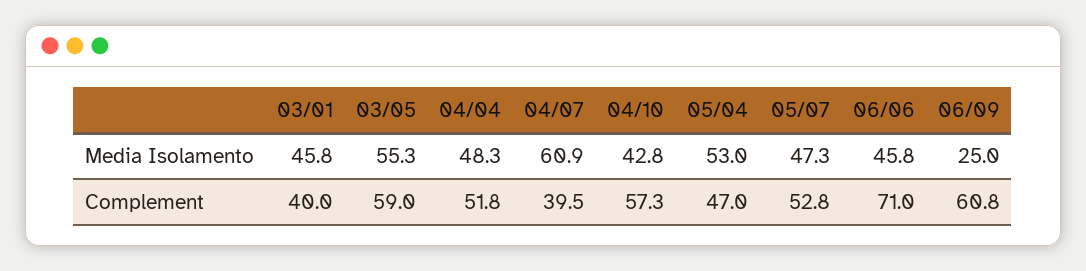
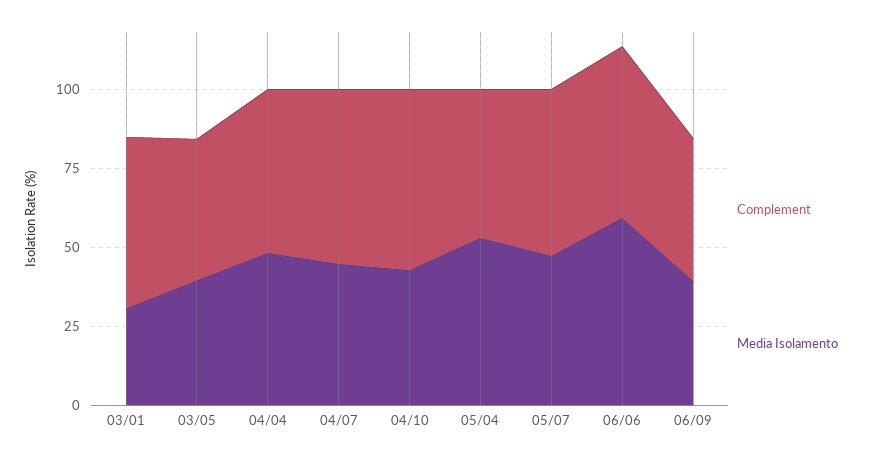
Media Isolamento, 03/01: 45.8 -> 30
Media Isolamento, 03/05: 55.3 -> 40
Media Isolamento, 04/07: 60.9 -> 45
Media Isolamento, 06/06: 45.8 -> 60
Media Isolamento, 06/09: 25 -> 40
Complement, 03/01: 40 -> 55
Complement, 03/05: 59 -> 45
Complement, 04/07: 39.5 -> 55
Complement, 06/06: 71 -> 55
Complement, 06/09: 60.8 -> 45

